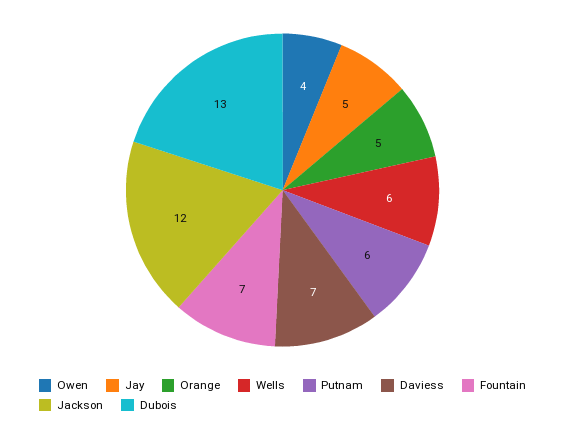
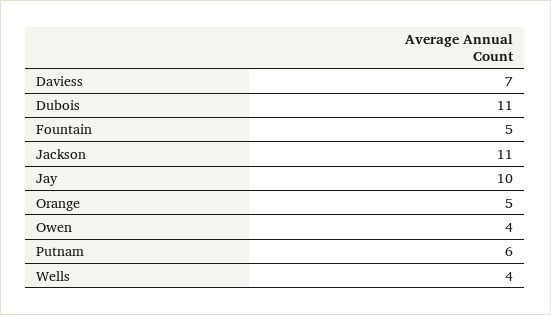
Jay: 5 -> 10
Wells: 6 -> 4
Fountain: 7 -> 5
Jackson: 12 -> 11
Dubois: 13 -> 11

